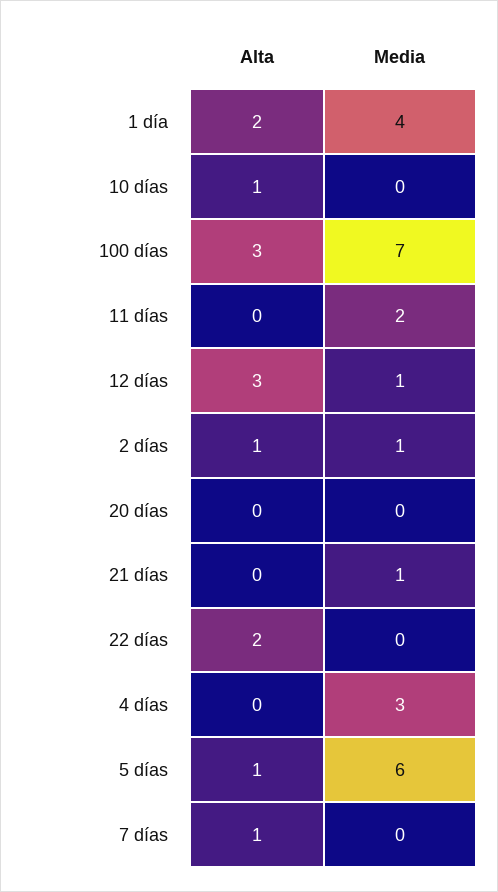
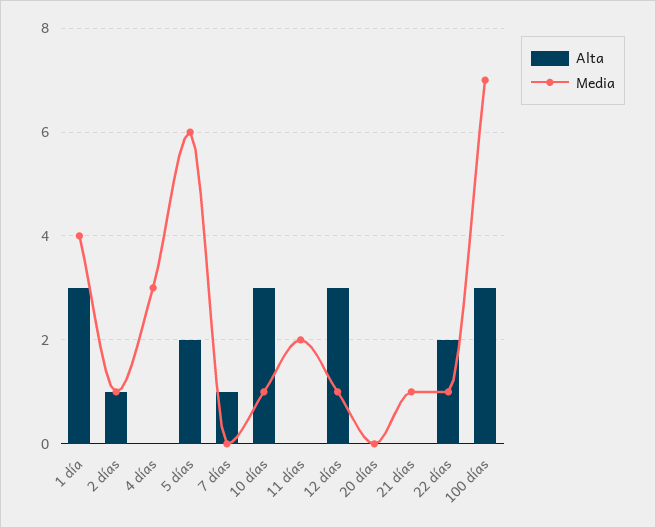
Alta, 1 día: 2 -> 3
Alta, 10 días: 1 -> 3
Media, 10 días: 0 -> 1
Media, 22 días: 0 -> 1
Alta, 5 días: 1 -> 2

